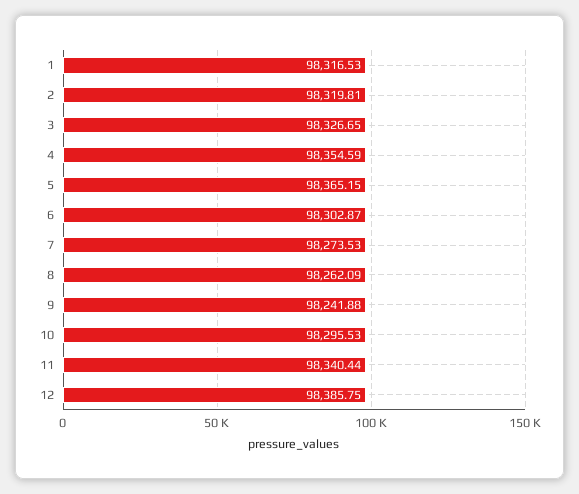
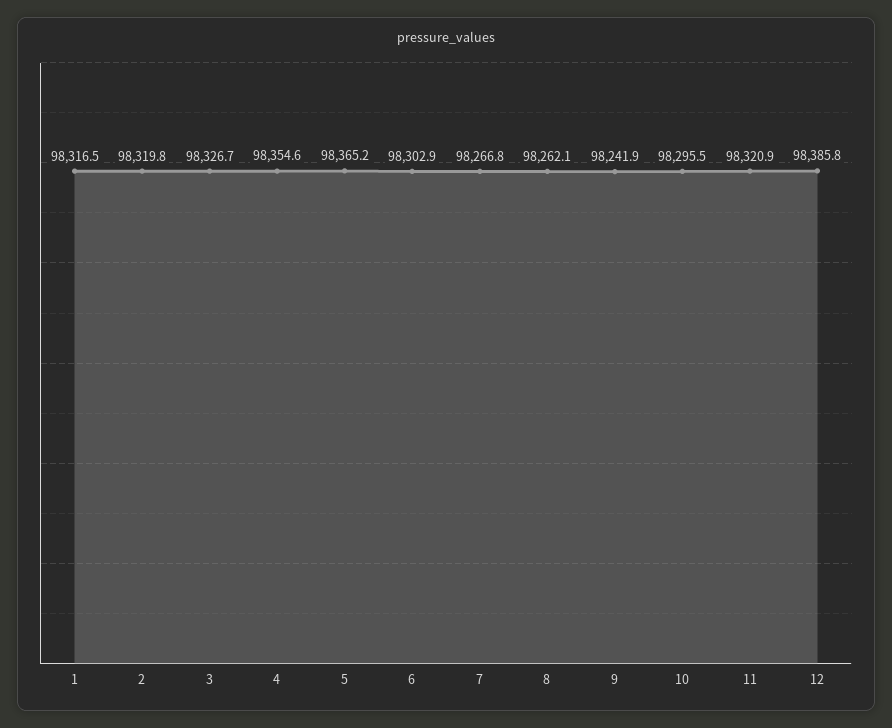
7: 98273.53 -> 98266.8
11: 98340.44 -> 98320.9

